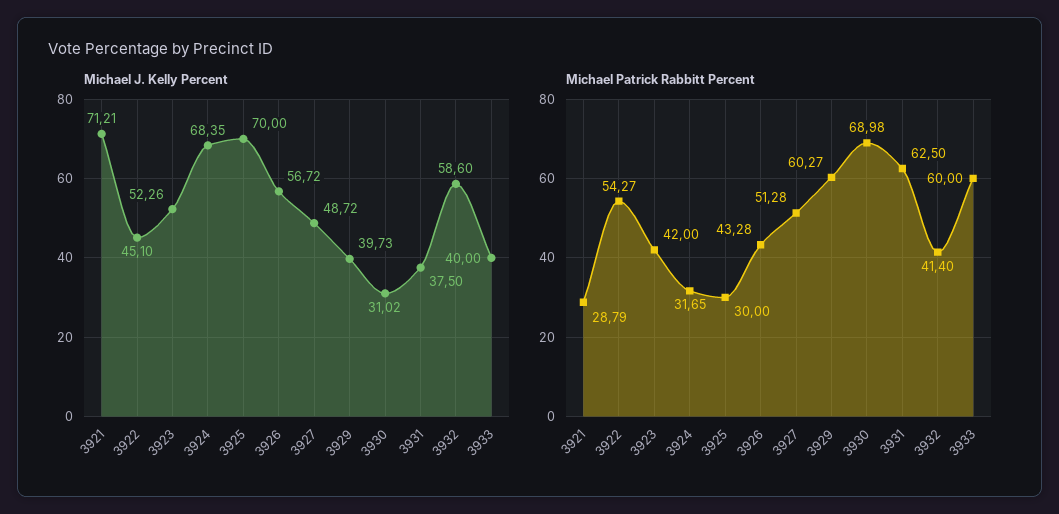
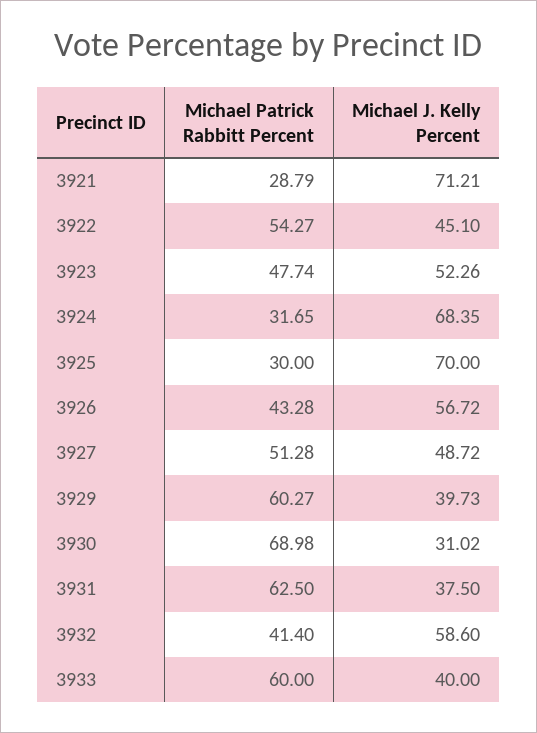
Michael Patrick Rabbitt Percent, 3923: 42 -> 47.74

